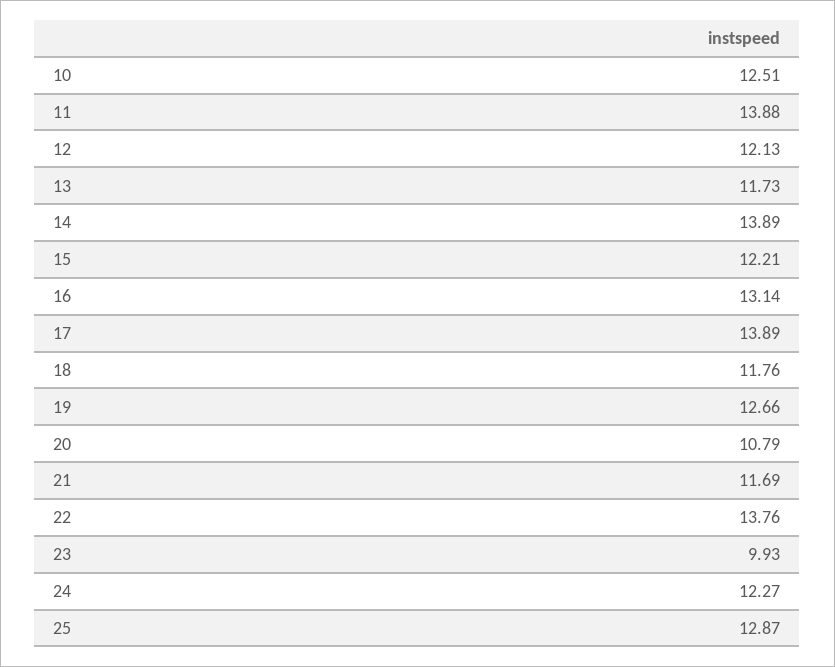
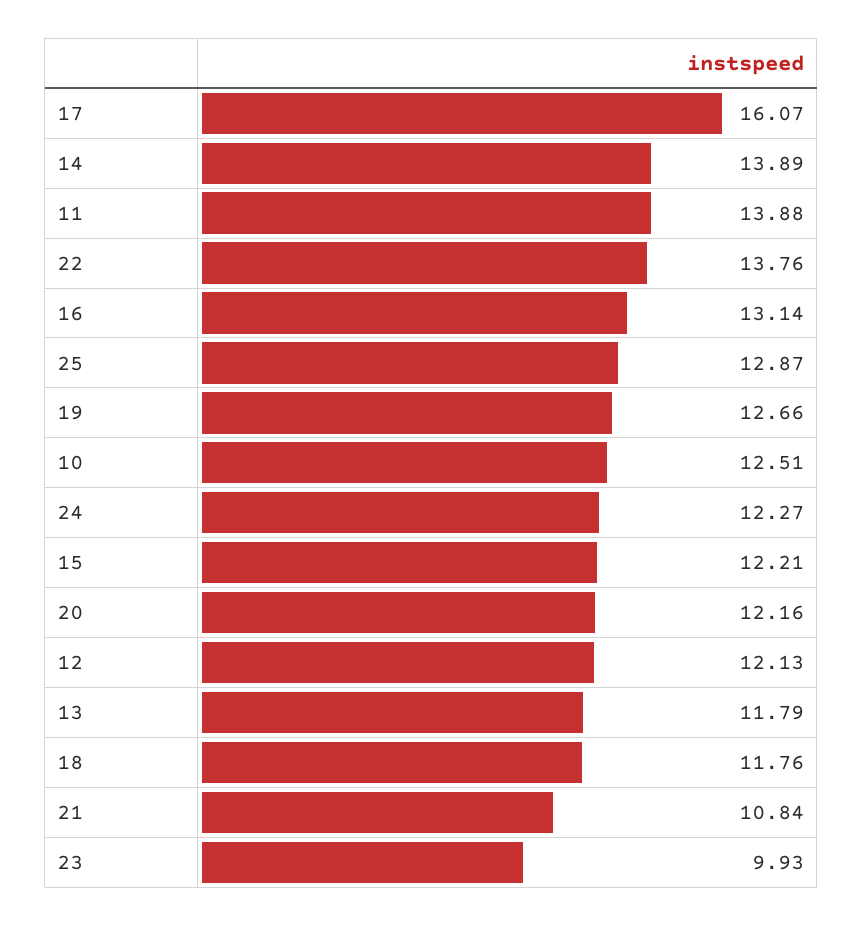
13: 11.73 -> 11.79
17: 13.89 -> 16.07
20: 10.79 -> 12.16
21: 11.69 -> 10.84

